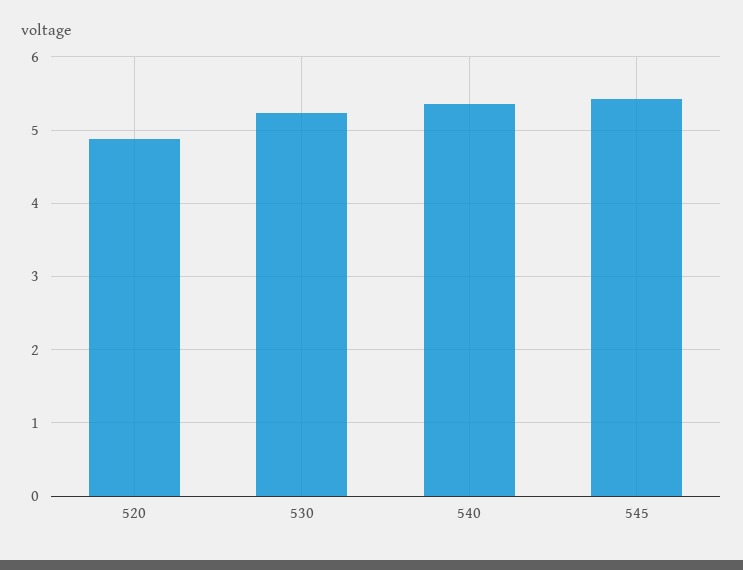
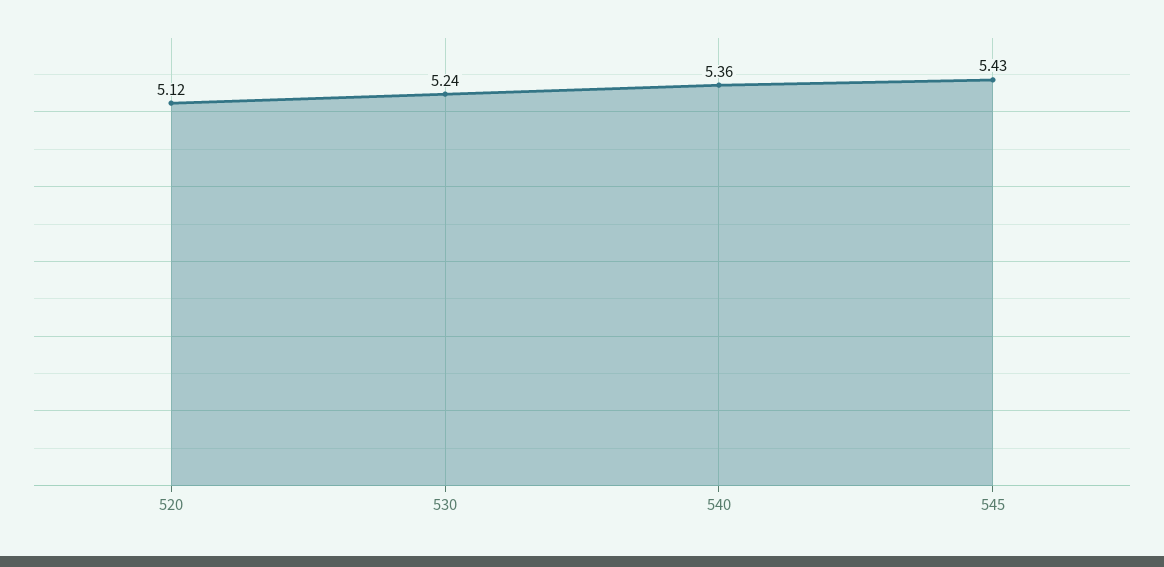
520: 4.9 -> 5.12

